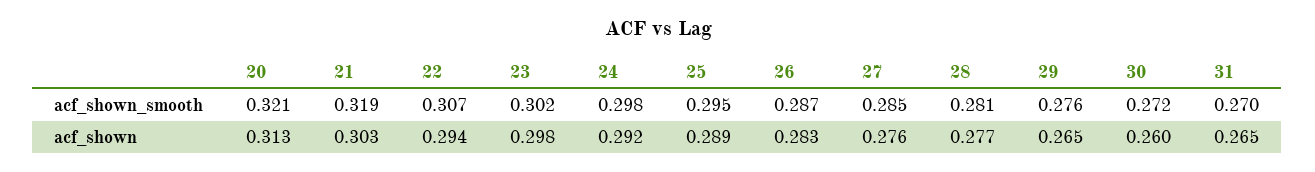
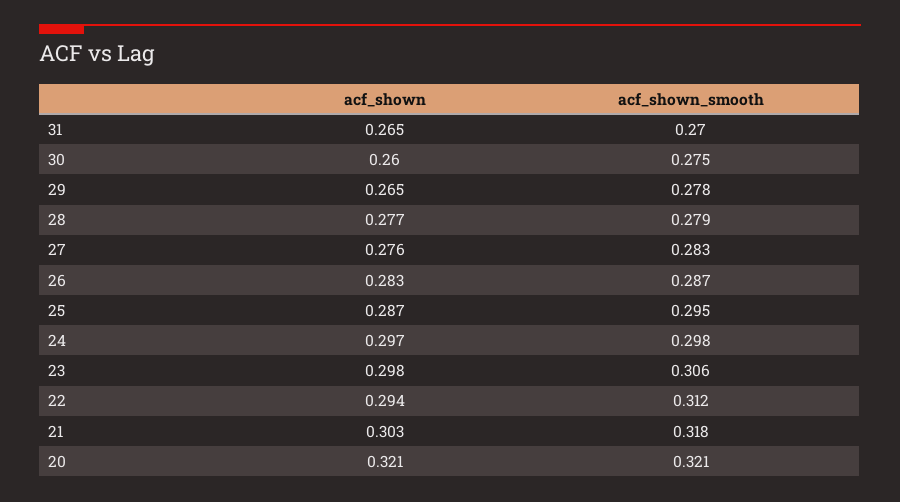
21, acf_shown_smooth: 0.319 -> 0.318
22, acf_shown_smooth: 0.307 -> 0.312
23, acf_shown_smooth: 0.302 -> 0.306
27, acf_shown_smooth: 0.285 -> 0.283
28, acf_shown_smooth: 0.281 -> 0.279
29, acf_shown_smooth: 0.276 -> 0.278
30, acf_shown_smooth: 0.272 -> 0.275
20, acf_shown: 0.313 -> 0.321
24, acf_shown: 0.292 -> 0.297
25, acf_shown: 0.289 -> 0.287

